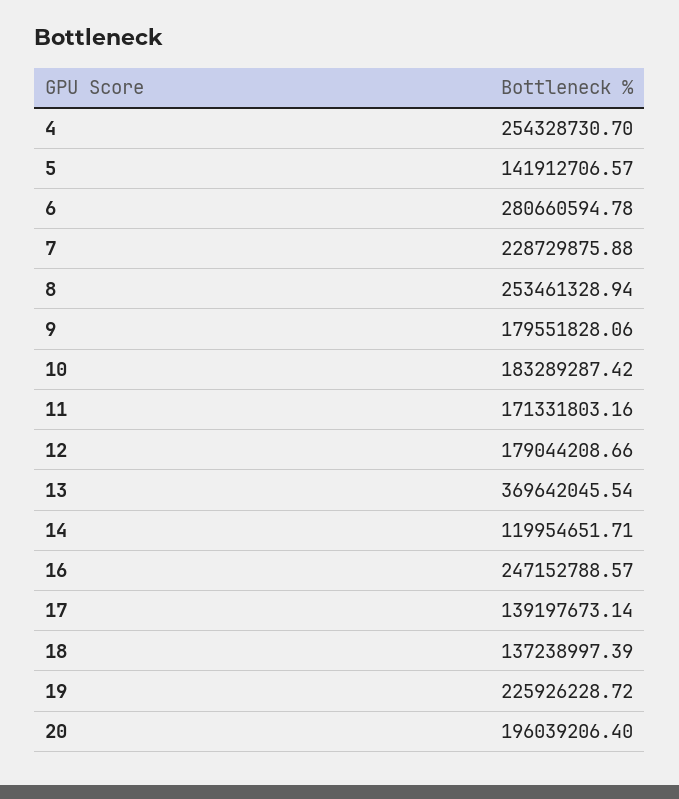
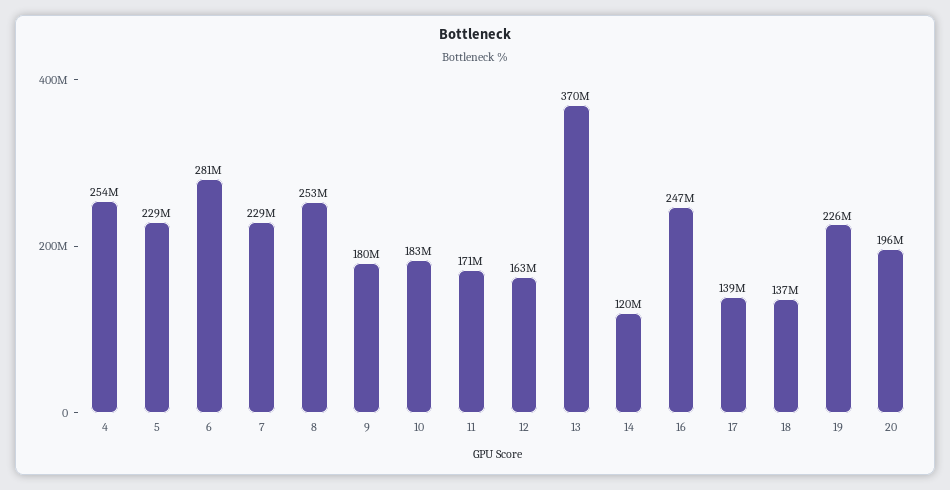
5: 141912706.57 -> 229000000
12: 179044208.66 -> 163000000

